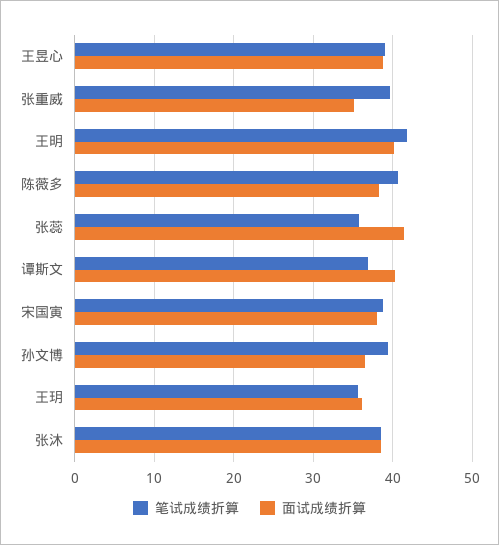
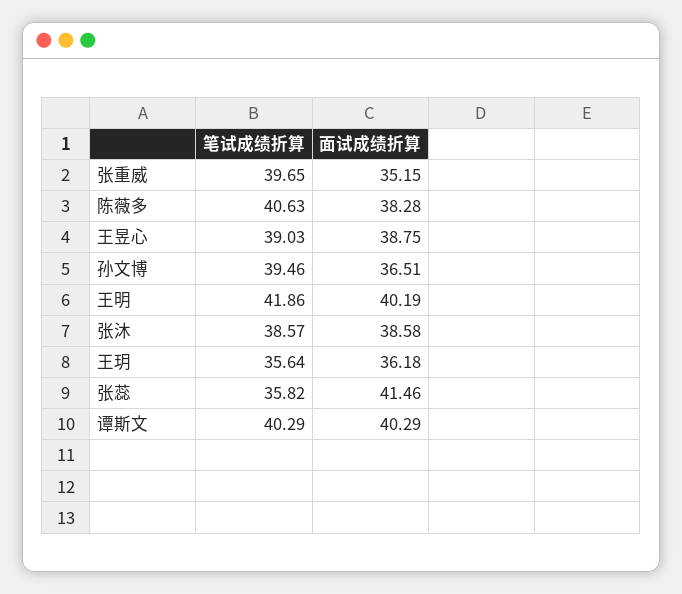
笔试成绩折算, 谭斯文: 37 -> 40.29
笔试成绩折算, 宋国寅: 39 -> none
面试成绩折算, 宋国寅: 38 -> none

